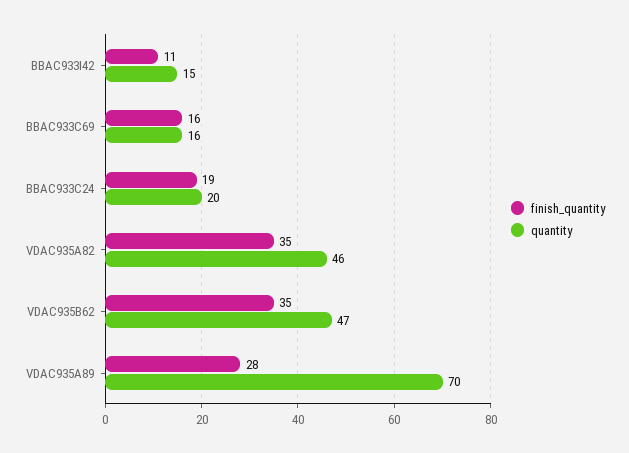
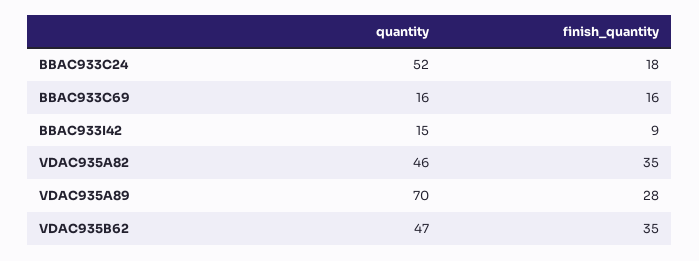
finish_quantity, BBAC933I42: 11 -> 9
finish_quantity, BBAC933C24: 19 -> 18
quantity, BBAC933C24: 20 -> 52

